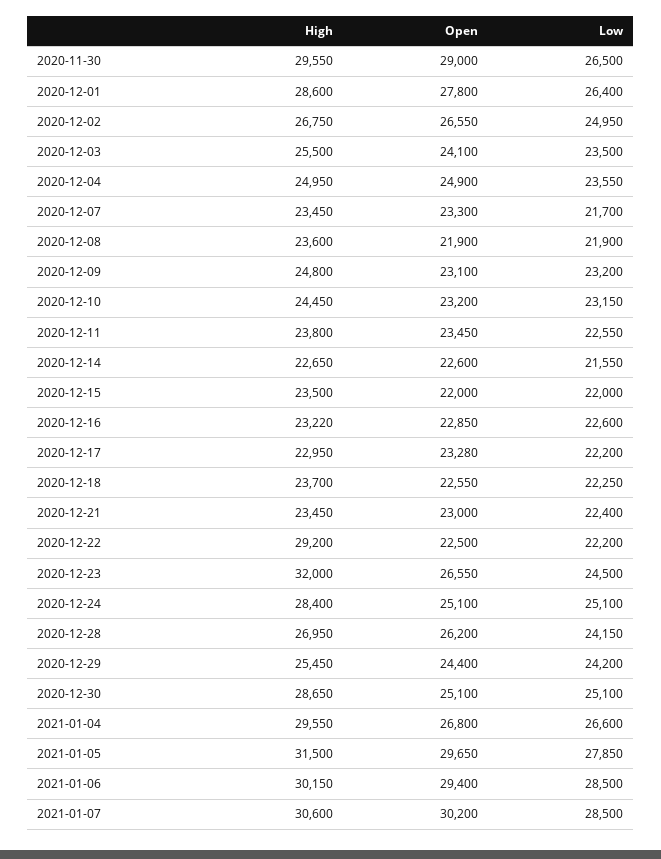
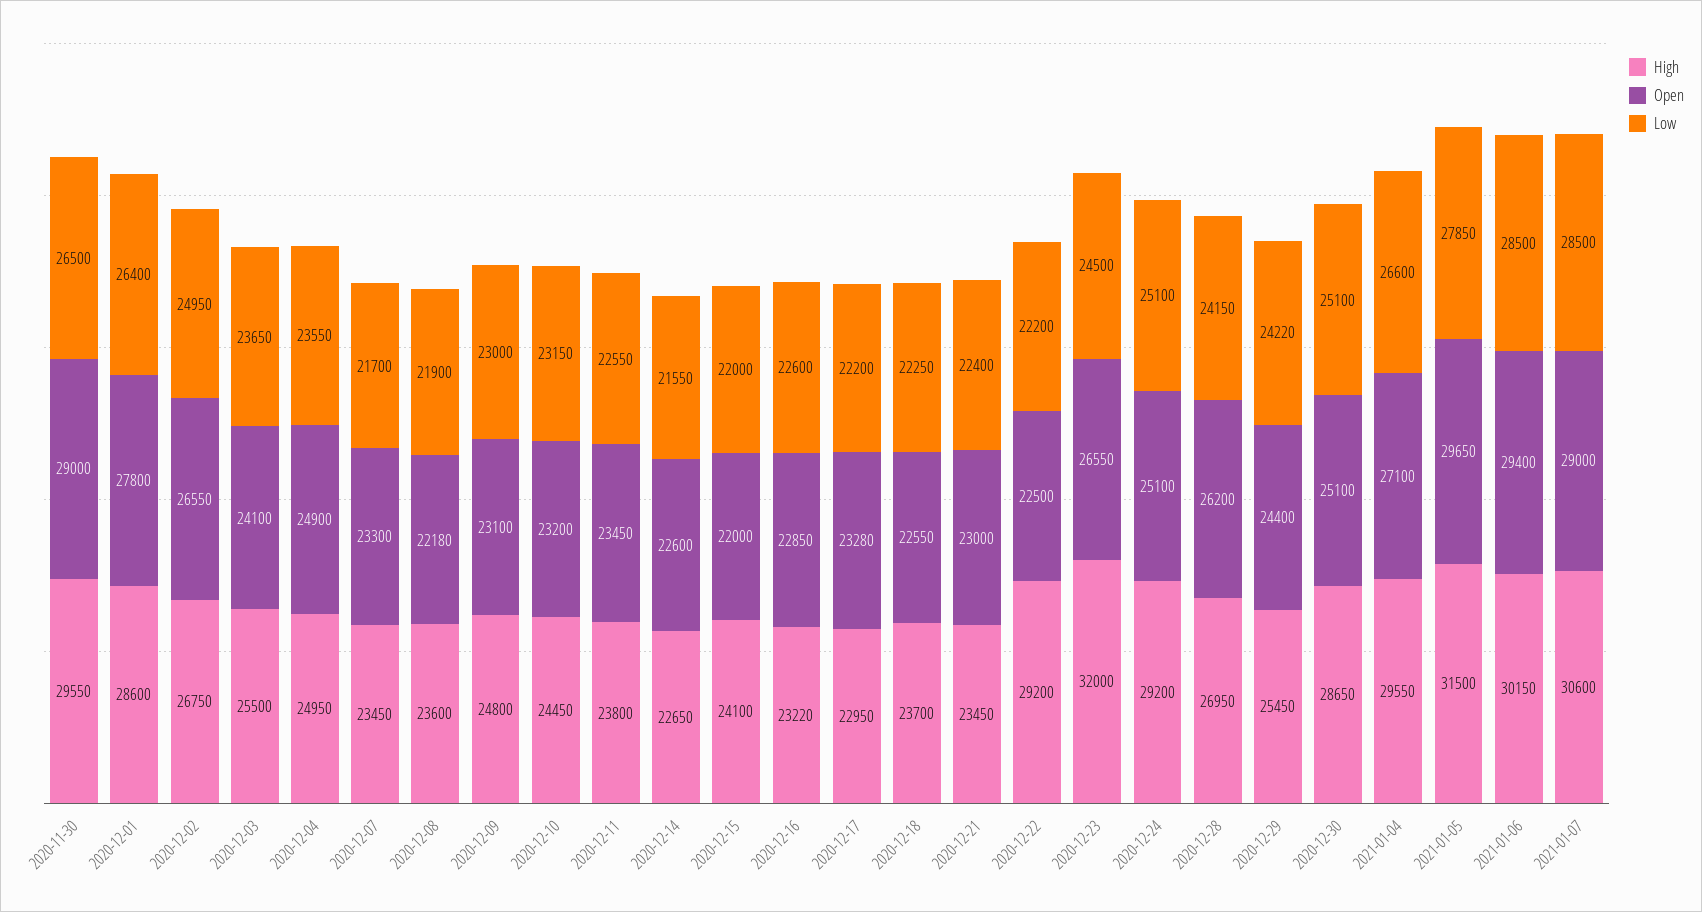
Low, 2020-12-03: 23500 -> 23650
Open, 2020-12-08: 21900 -> 22180
Low, 2020-12-09: 23200 -> 23000
High, 2020-12-15: 23500 -> 24100
High, 2020-12-24: 28400 -> 29200
Low, 2020-12-29: 24200 -> 24220
Open, 2021-01-04: 26800 -> 27100
Open, 2021-01-07: 30200 -> 29000

